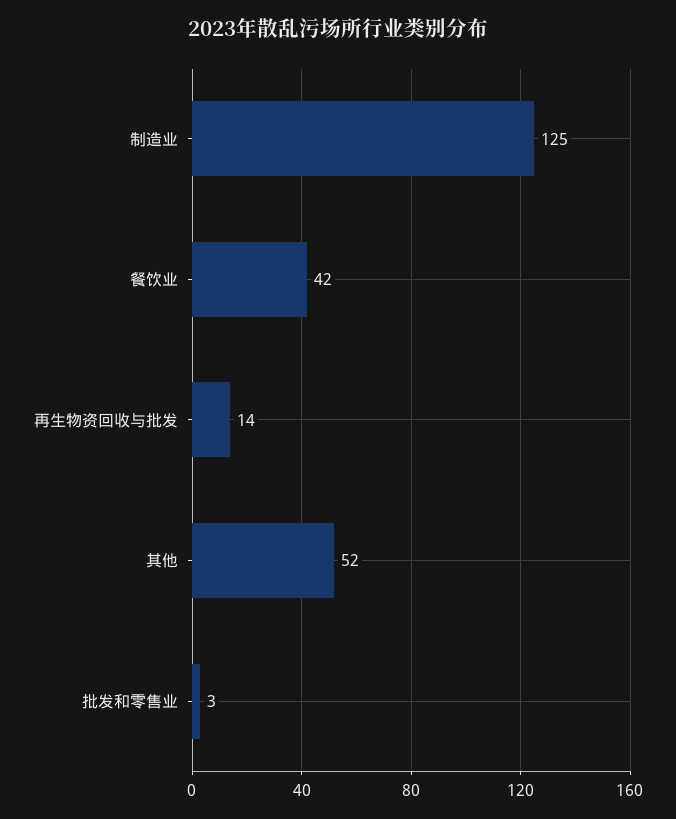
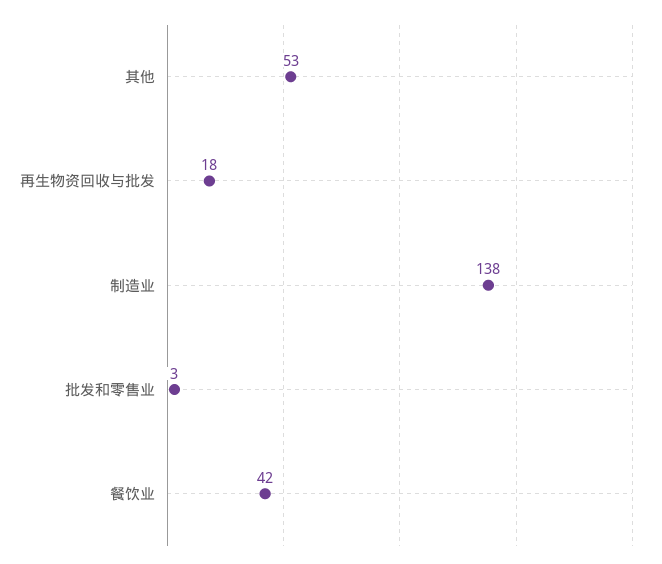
制造业: 125 -> 138
再生物资回收与批发: 14 -> 18
其他: 52 -> 53

